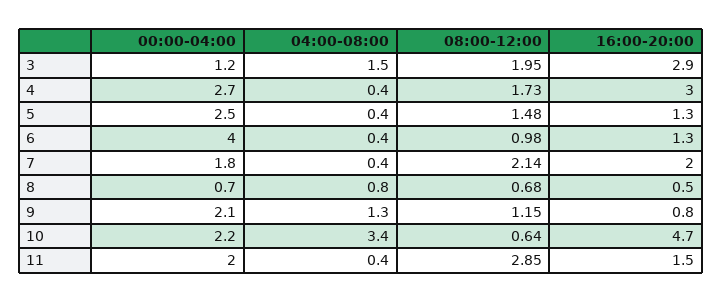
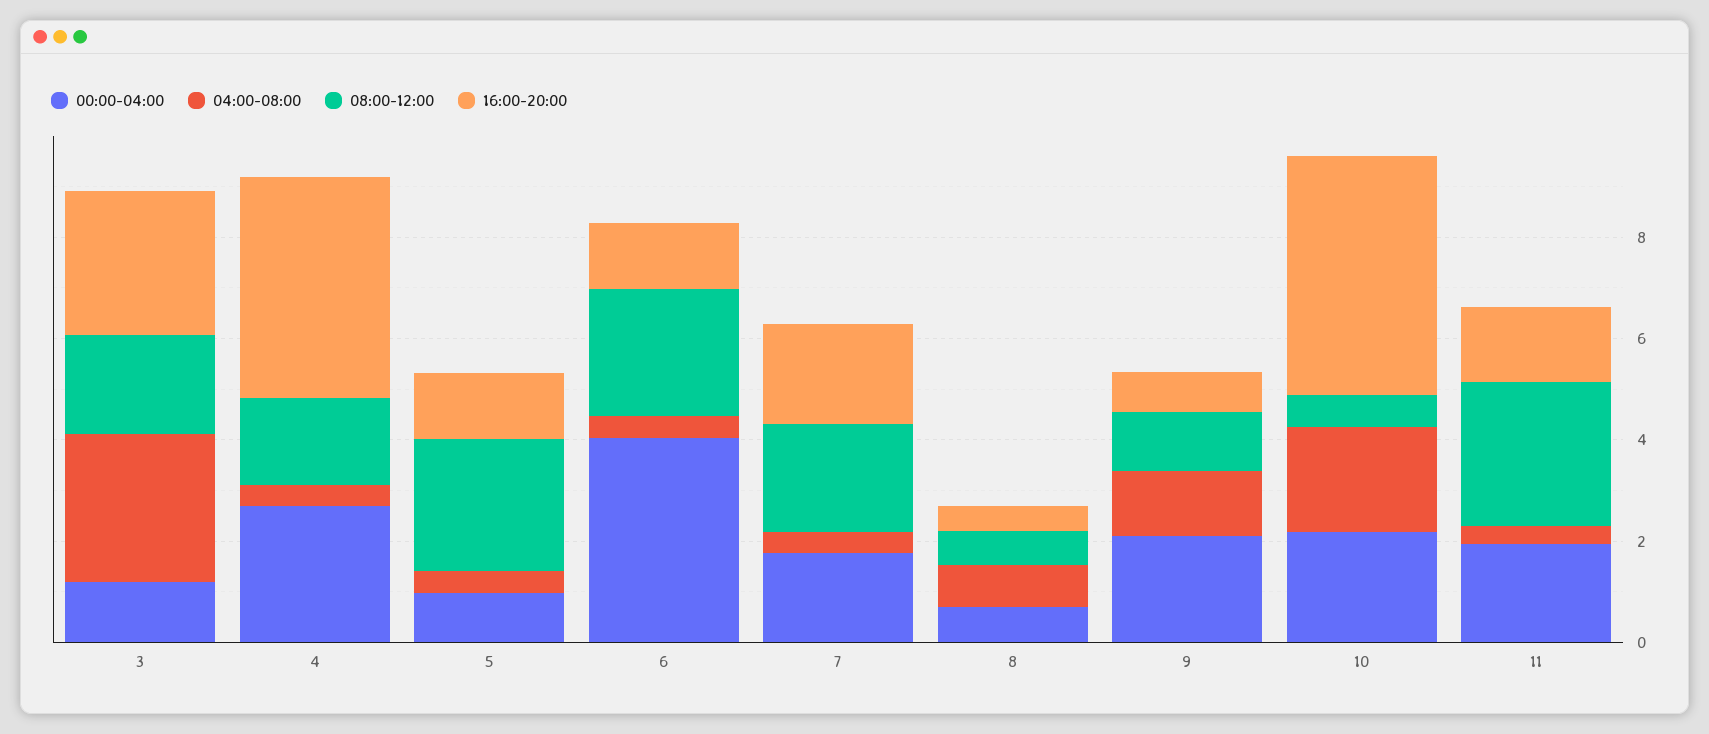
04:00-08:00, 3: 1.5 -> 3
16:00-20:00, 4: 3 -> 4.5
00:00-04:00, 5: 2.5 -> 1
08:00-12:00, 5: 1.48 -> 2.5
08:00-12:00, 6: 0.98 -> 2.5
04:00-08:00, 10: 3.4 -> 2

